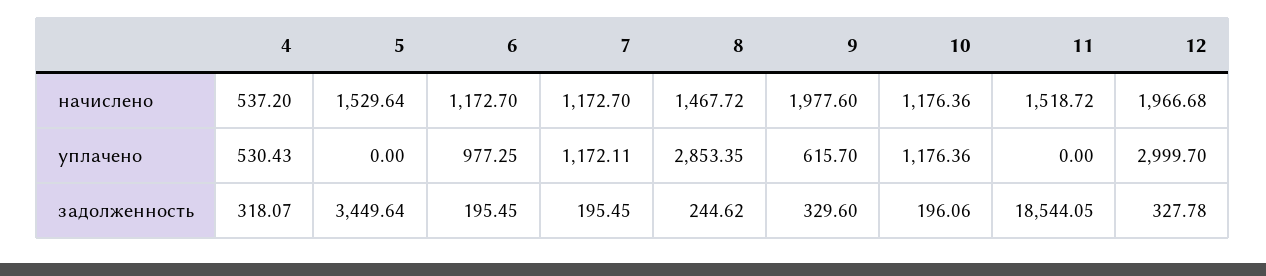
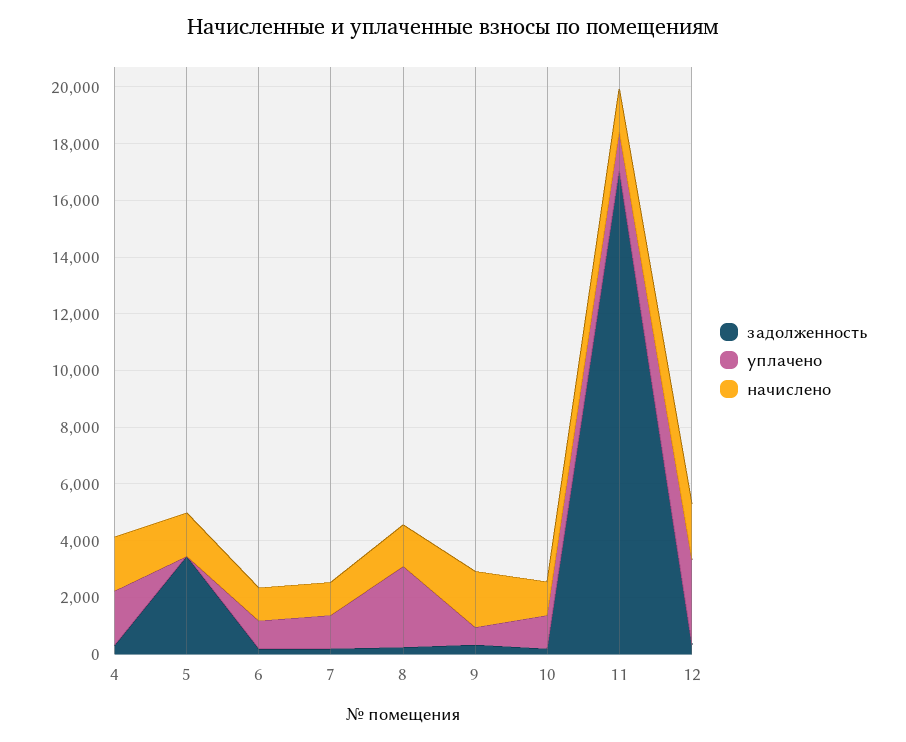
начислено, 4: 537.2 -> 2000
уплачено, 4: 530.43 -> 2000
уплачено, 11: 0 -> 1500
задолженность, 11: 18544.05 -> 17000

